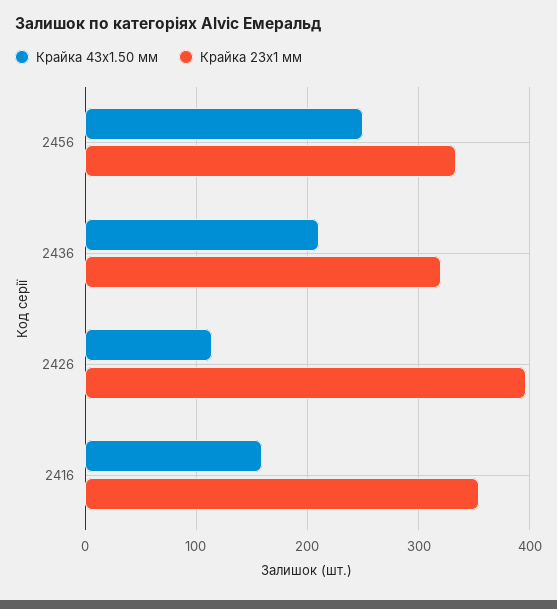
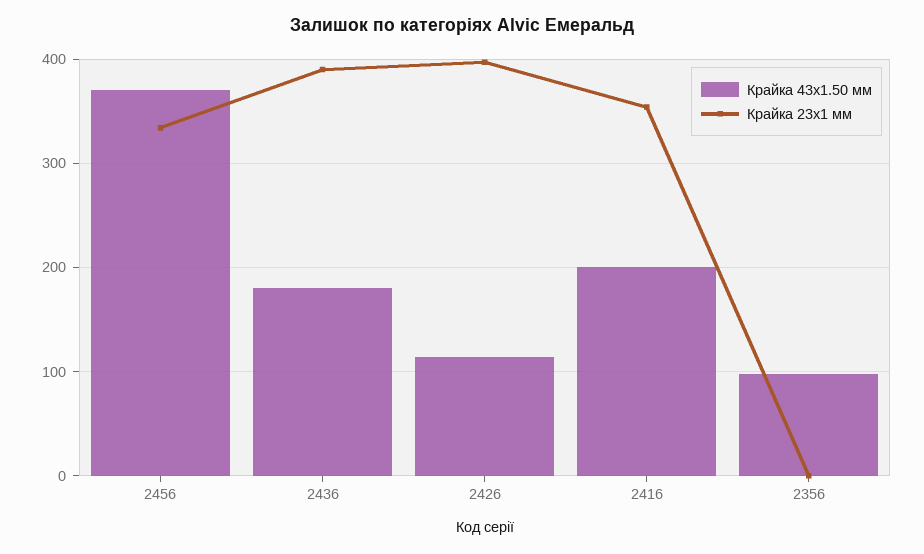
Крайка 43x1.50 мм, 2456: 250 -> 370
Крайка 43x1.50 мм, 2436: 210 -> 180
Крайка 23x1 мм, 2436: 320 -> 390
Крайка 43x1.50 мм, 2416: 160 -> 200
Крайка 43x1.50 мм, 2356: none -> 100
Крайка 23x1 мм, 2356: none -> 0

